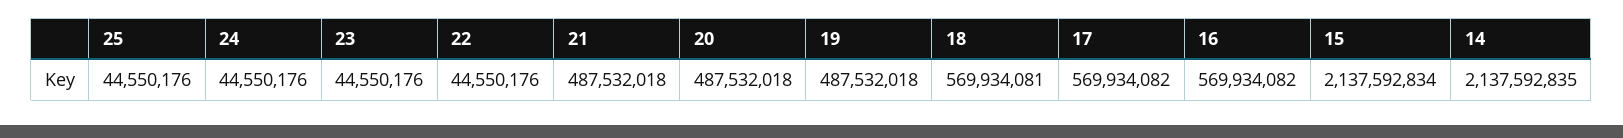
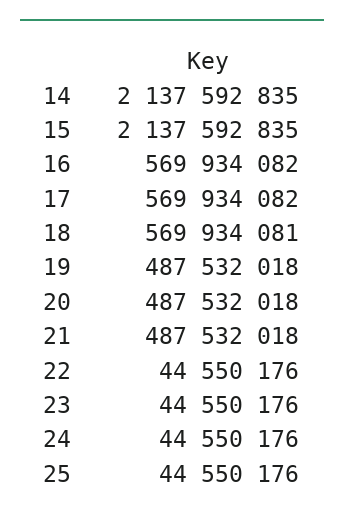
15: 2137592834 -> 2137592835

